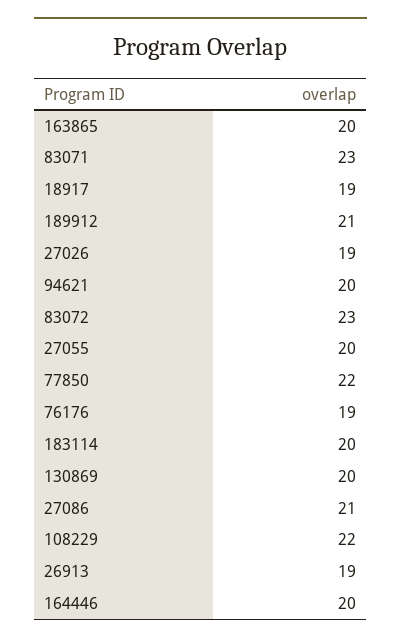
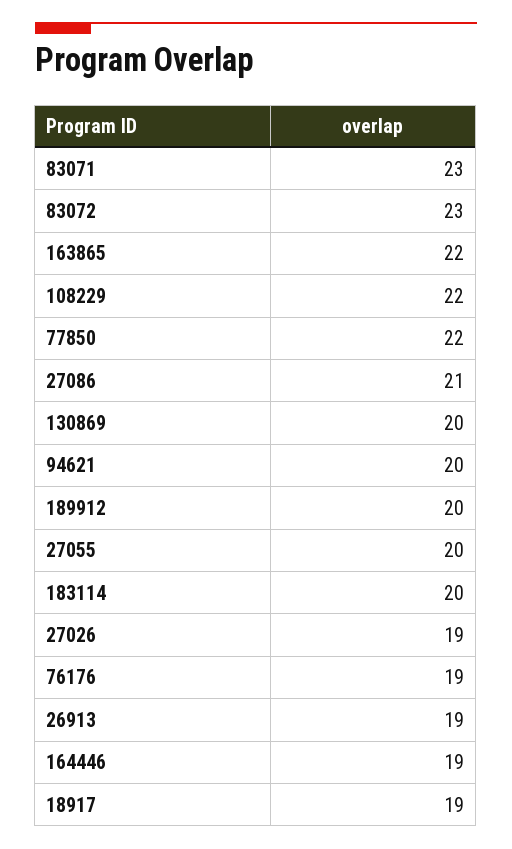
163865: 20 -> 22
189912: 21 -> 20
164446: 20 -> 19

